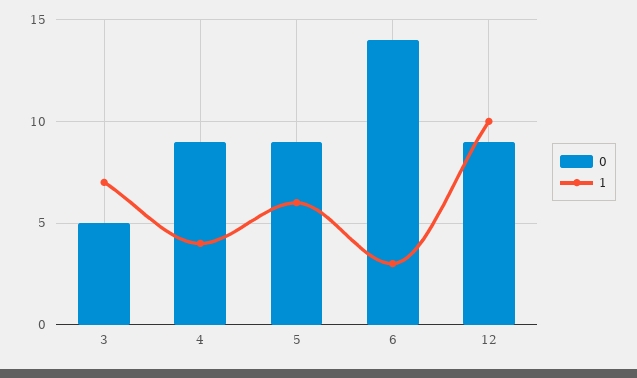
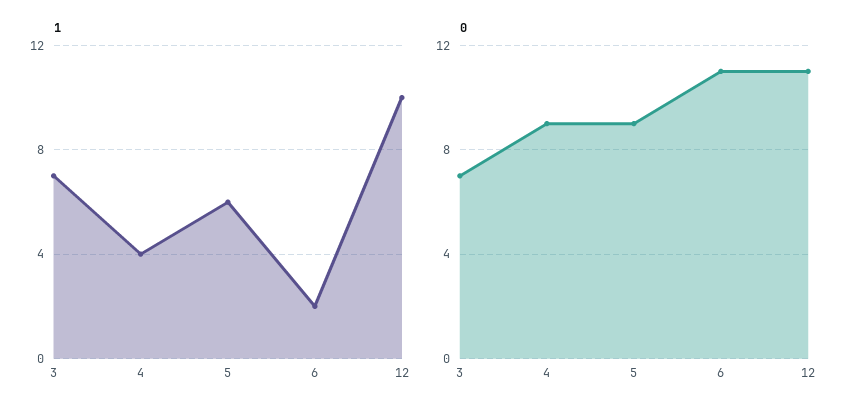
0, 3: 5 -> 7
0, 6: 14 -> 11
1, 6: 3 -> 2
0, 12: 9 -> 11

